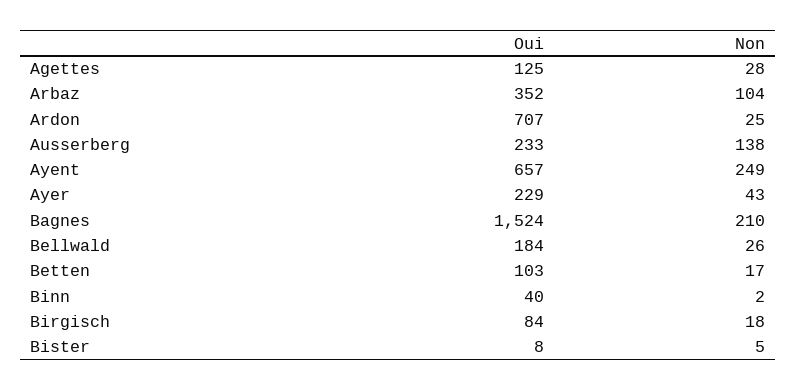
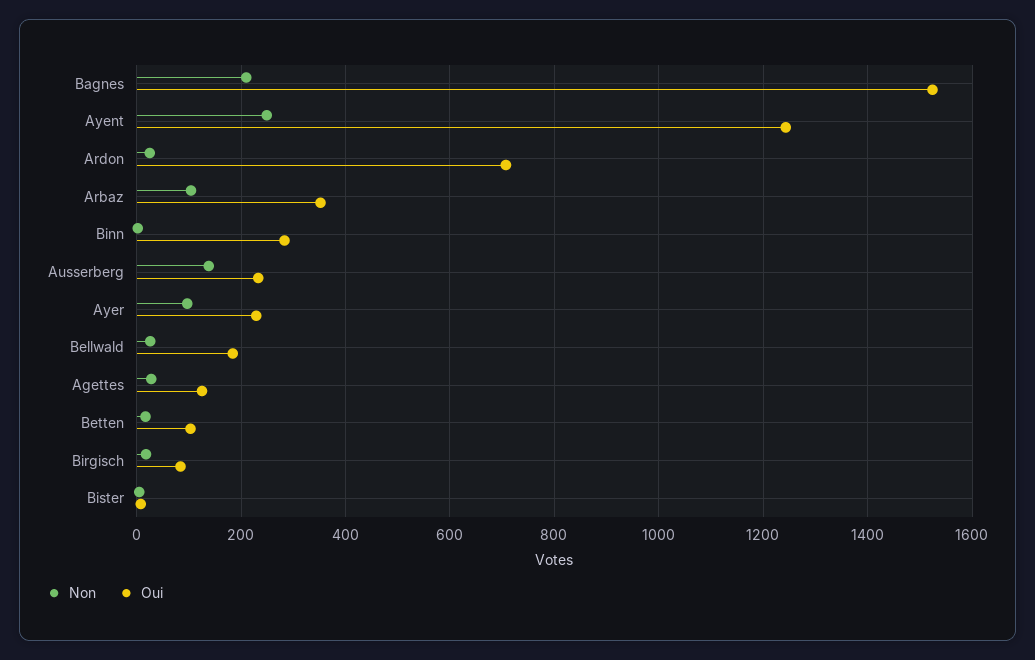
Oui, Ayent: 657 -> 1240
Non, Ayer: 43 -> 100
Oui, Binn: 40 -> 280

